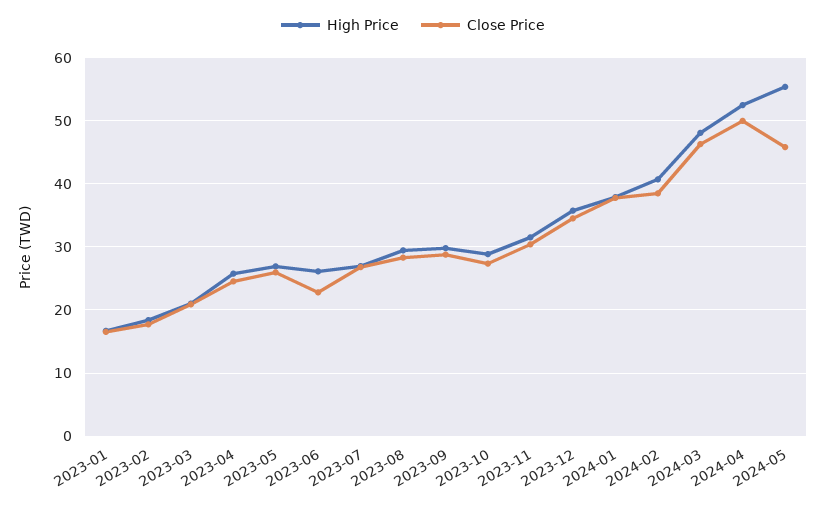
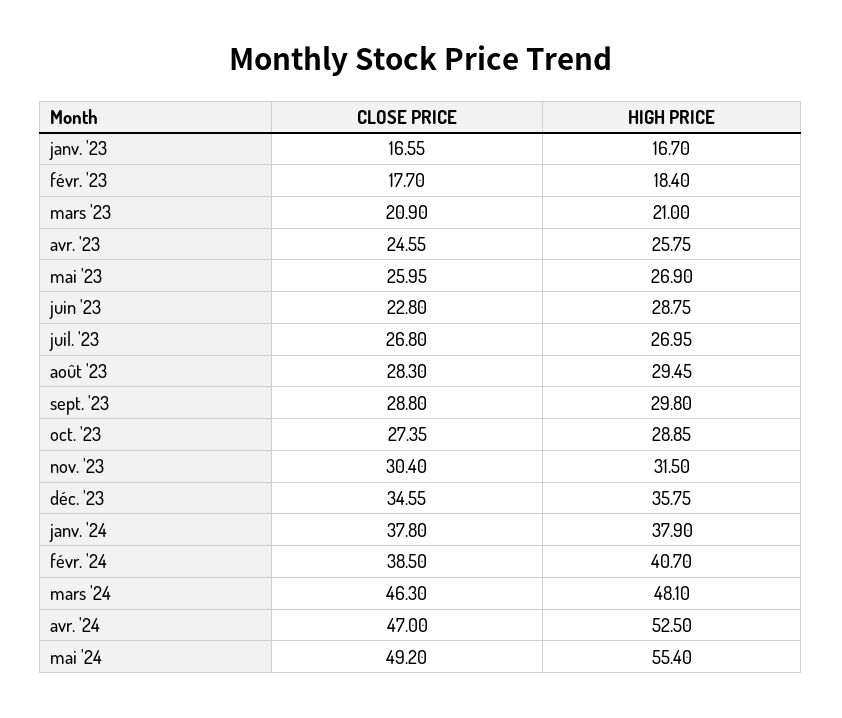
High Price, 2023-06: 26 -> 28.75
Close Price, 2024-04: 50 -> 47
Close Price, 2024-05: 46 -> 49.2

